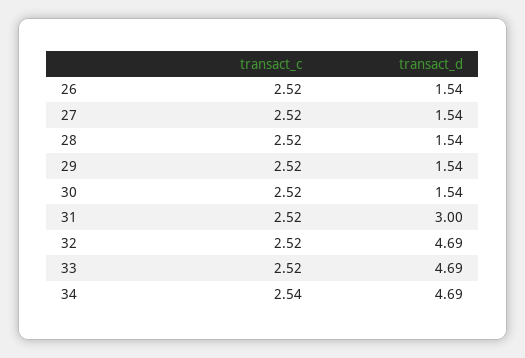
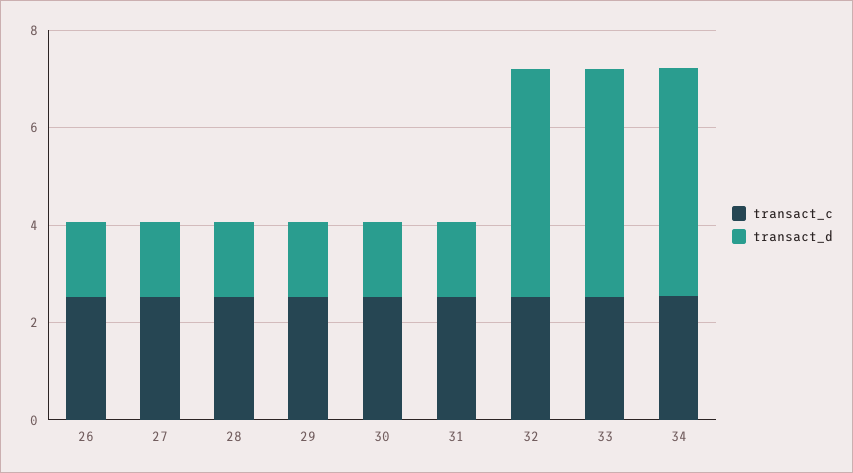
transact_d, 31: 3 -> 1.5

